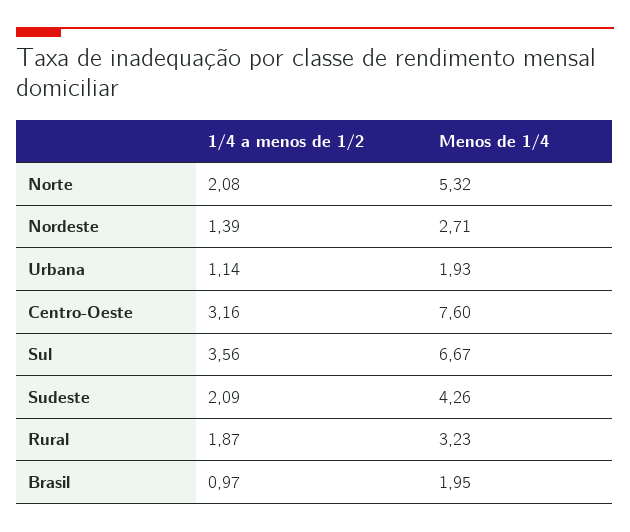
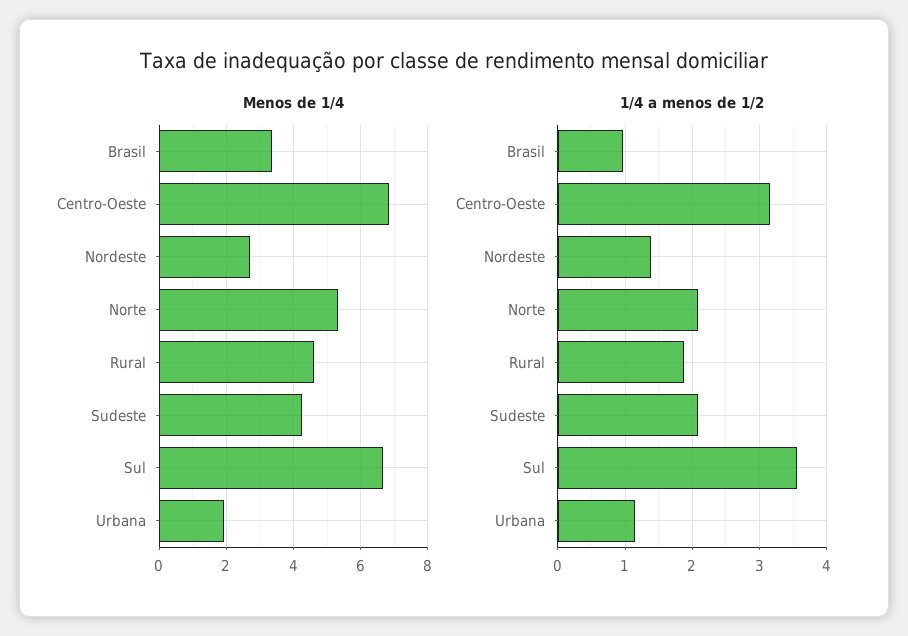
Menos de 1/4, Centro-Oeste: 7.6 -> 6.8
Menos de 1/4, Rural: 3.23 -> 4.6
Menos de 1/4, Brasil: 1.95 -> 3.4

